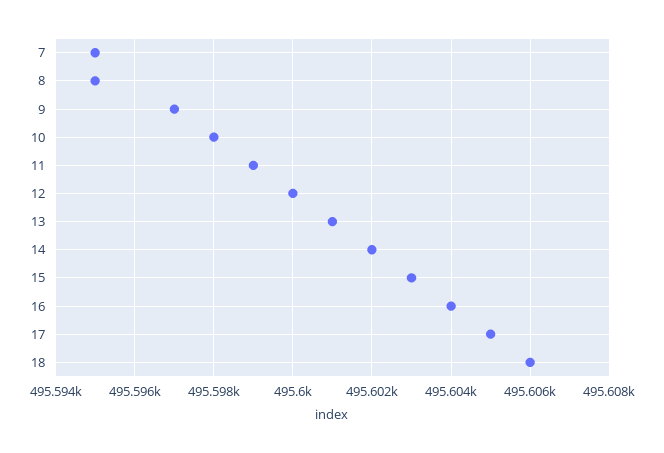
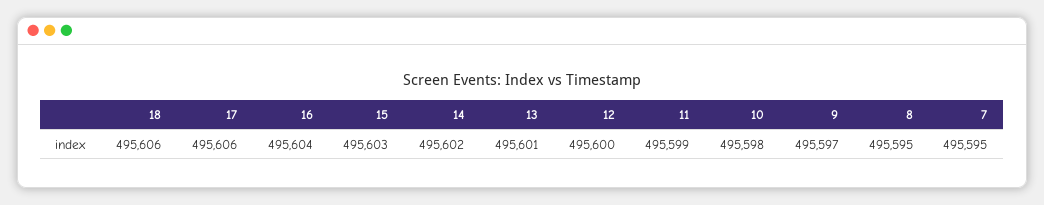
17: 495605 -> 495606

